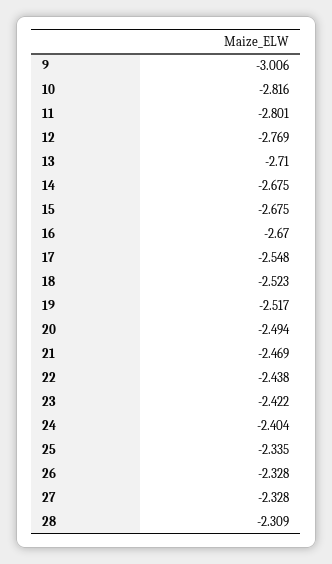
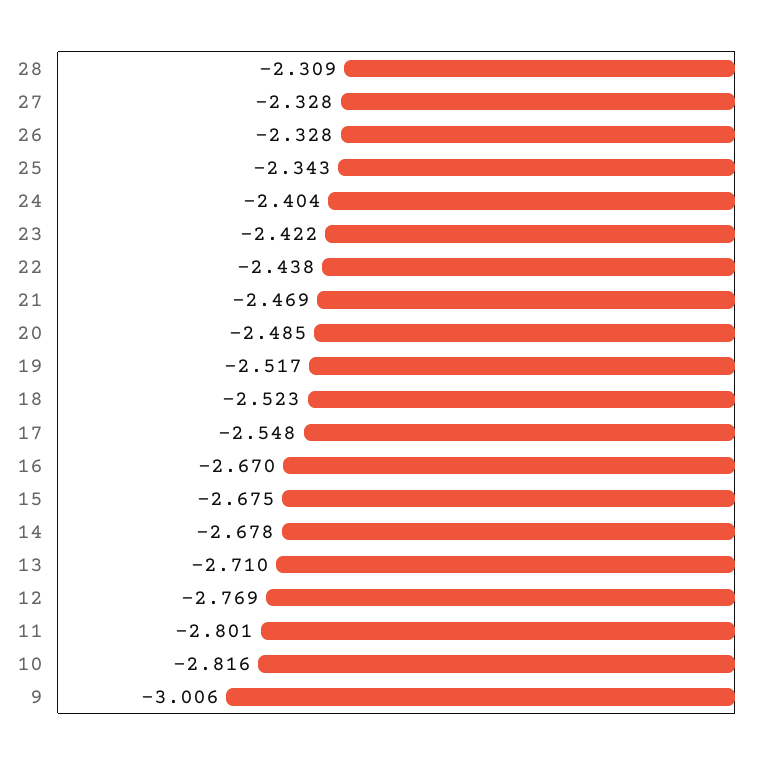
14: -2.675 -> -2.678
20: -2.494 -> -2.485
25: -2.335 -> -2.343

